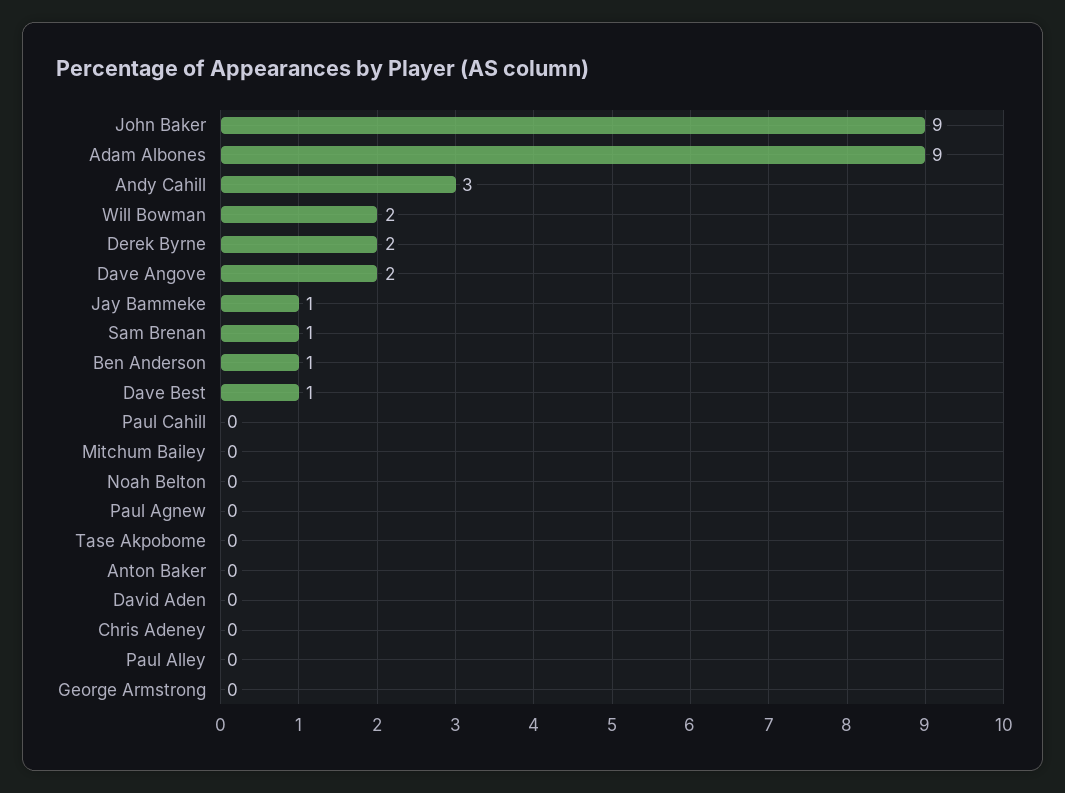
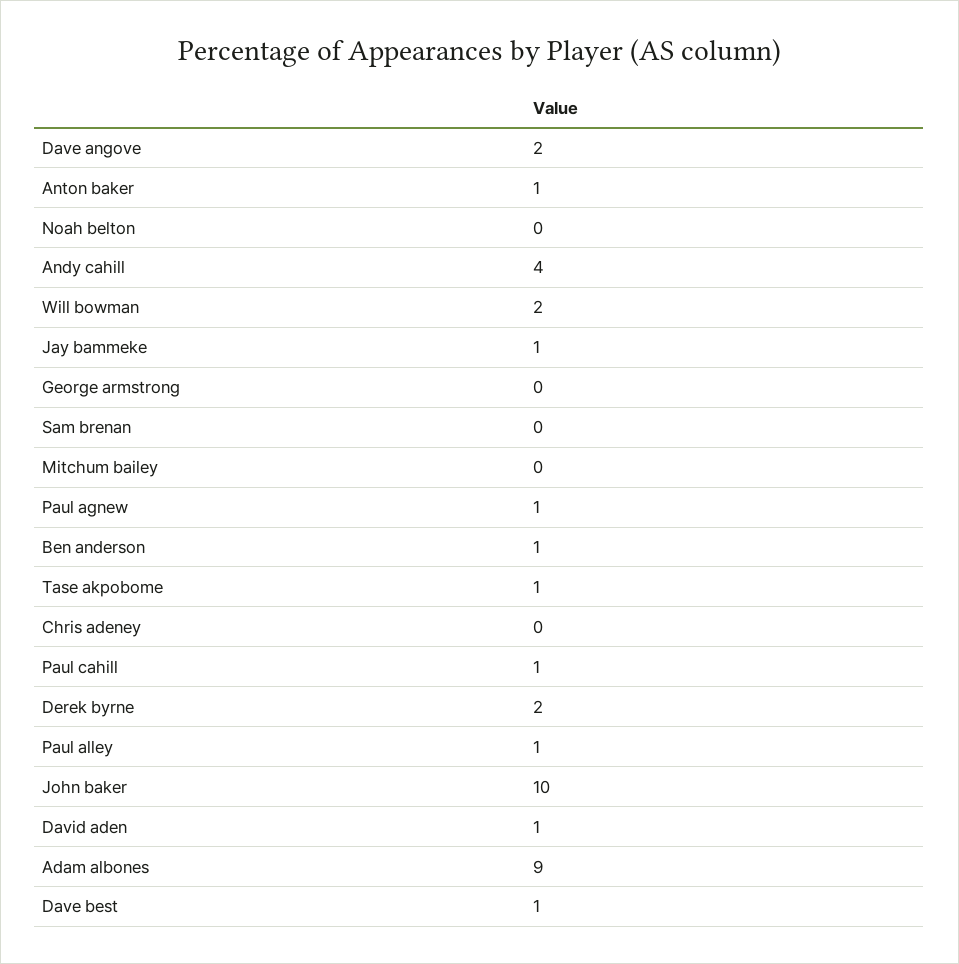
John Baker: 9 -> 10
Andy Cahill: 3 -> 4
Sam Brenan: 1 -> 0
Paul Cahill: 0 -> 1
Paul Agnew: 0 -> 1
Tase Akpobome: 0 -> 1
Anton Baker: 0 -> 1
David Aden: 0 -> 1
Paul Alley: 0 -> 1

